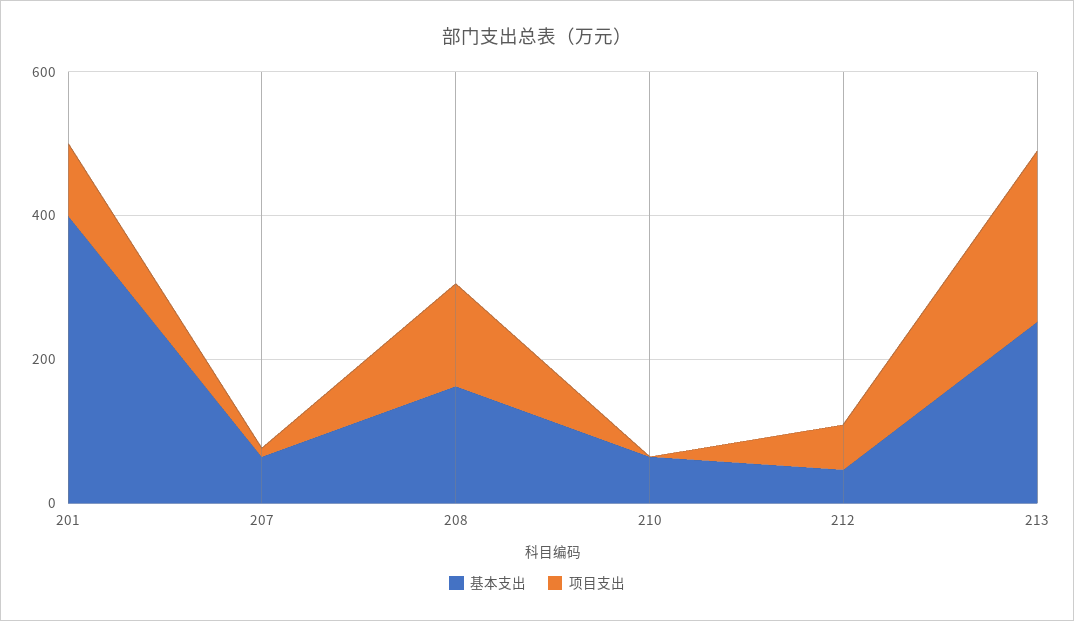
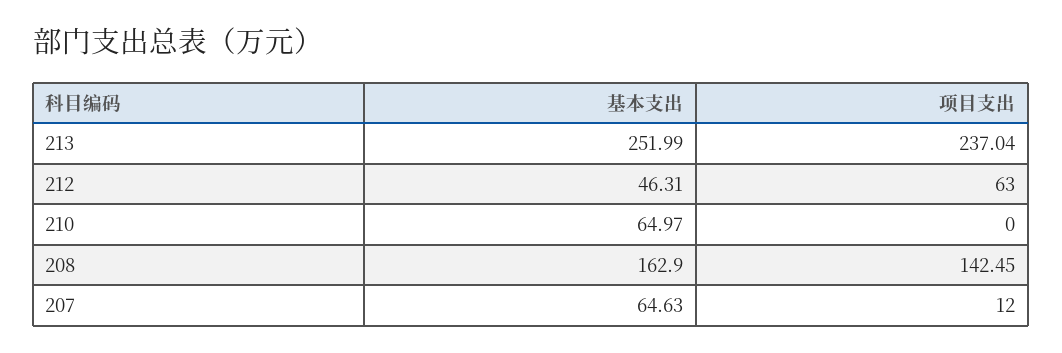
基本支出, 201: 400 -> none
项目支出, 201: 100 -> none

